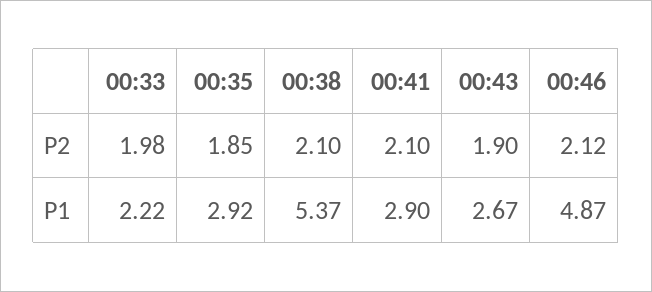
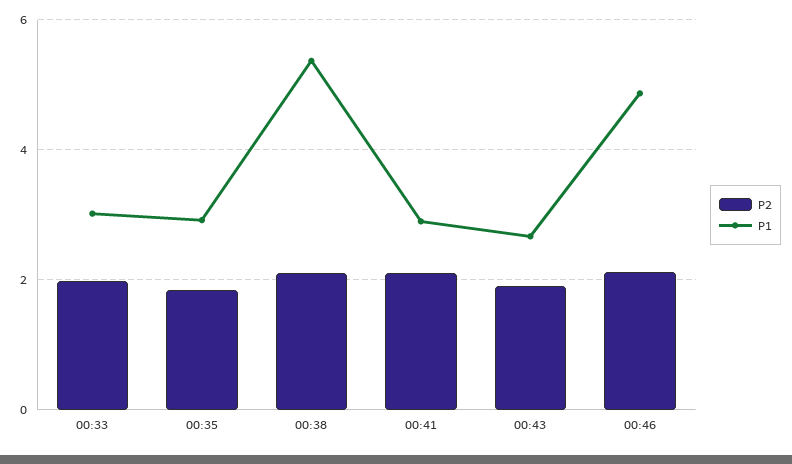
P1, 00:33: 2.22 -> 3

